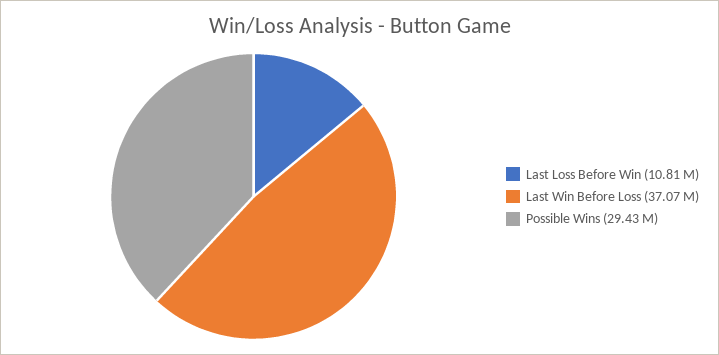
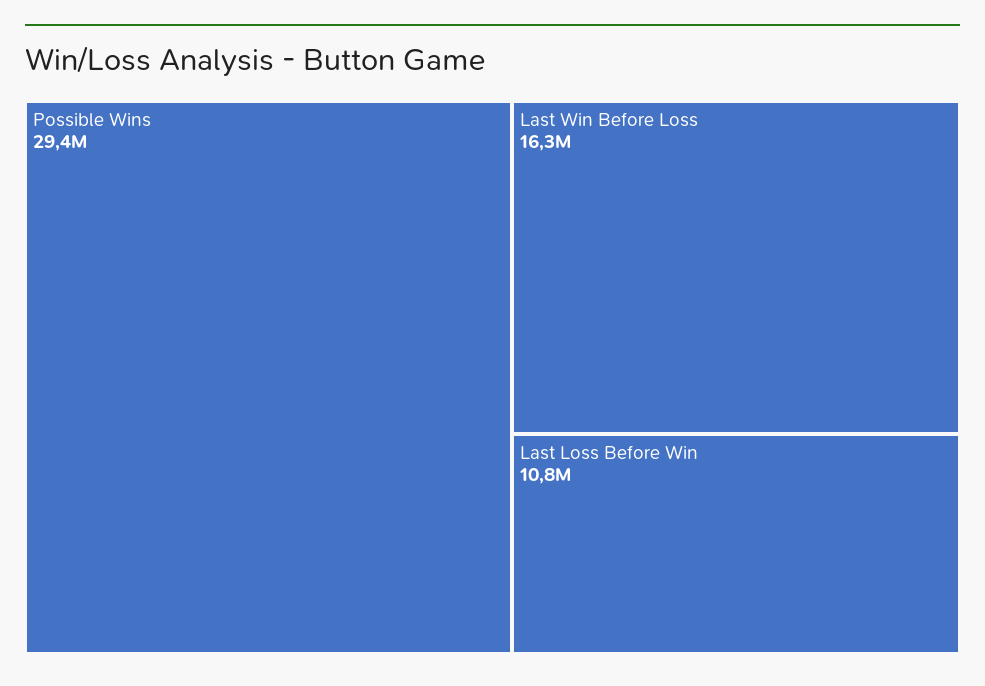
Last Win Before Loss: 37070000 -> 16300000

